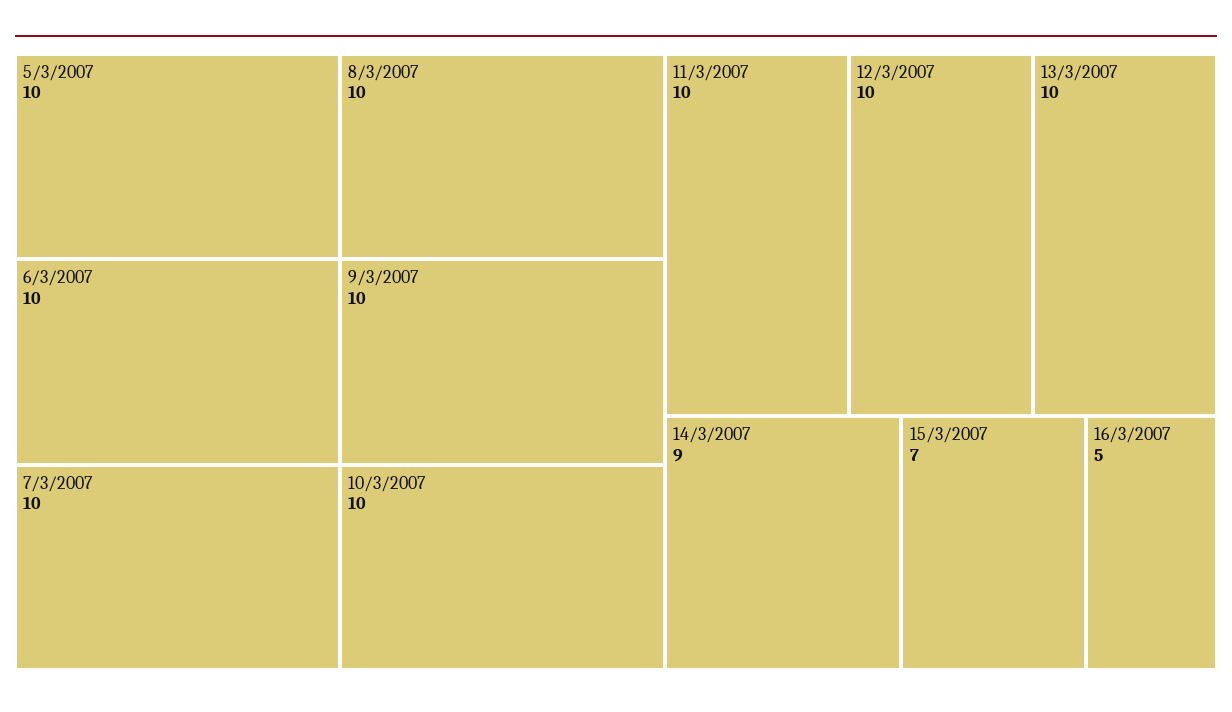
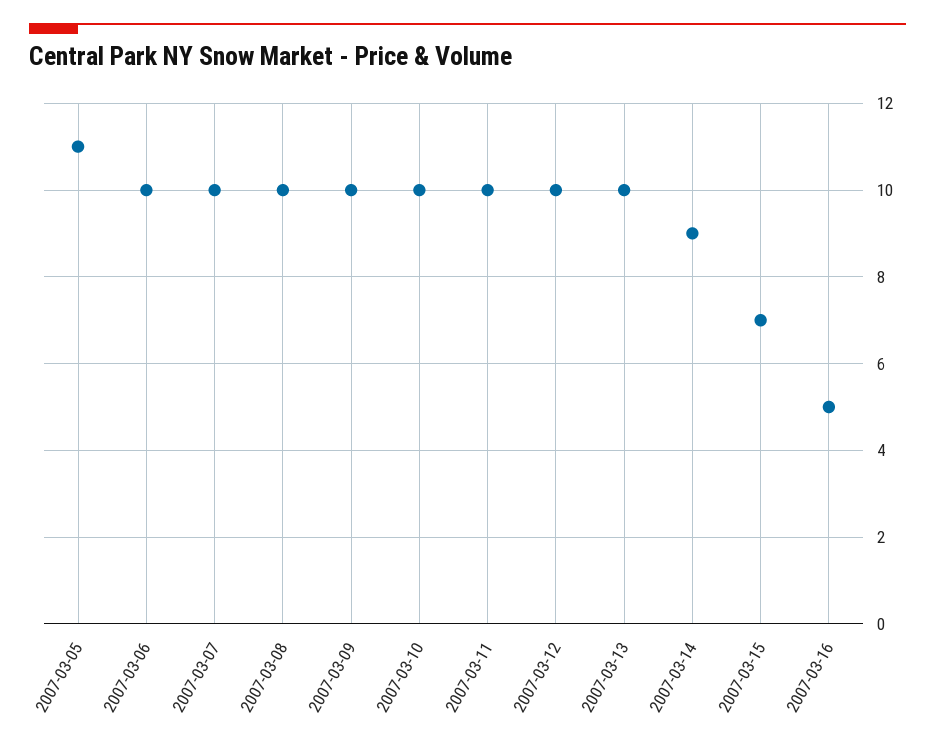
5/3/2007: 10 -> 11

